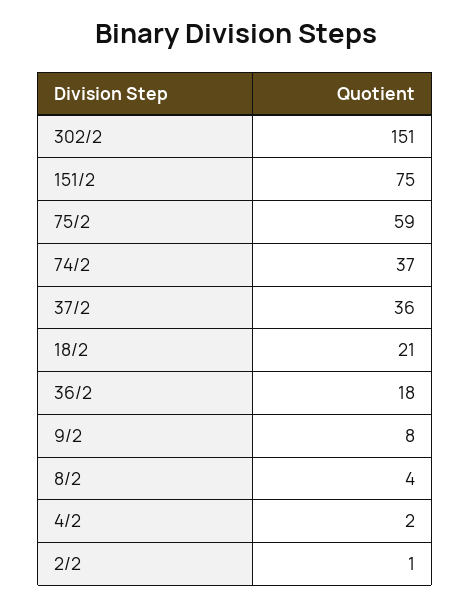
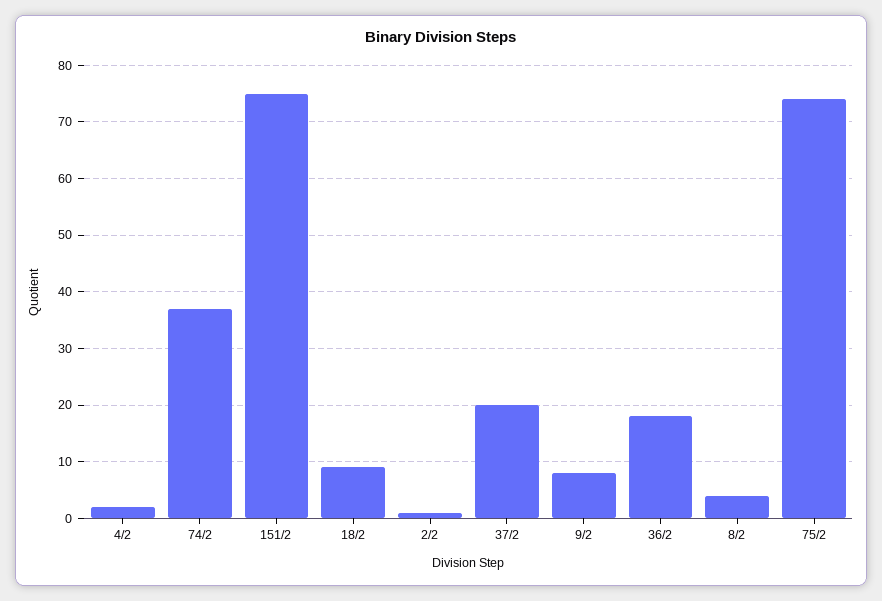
302/2: 151 -> none
75/2: 59 -> 75
37/2: 36 -> 20
18/2: 21 -> 10

